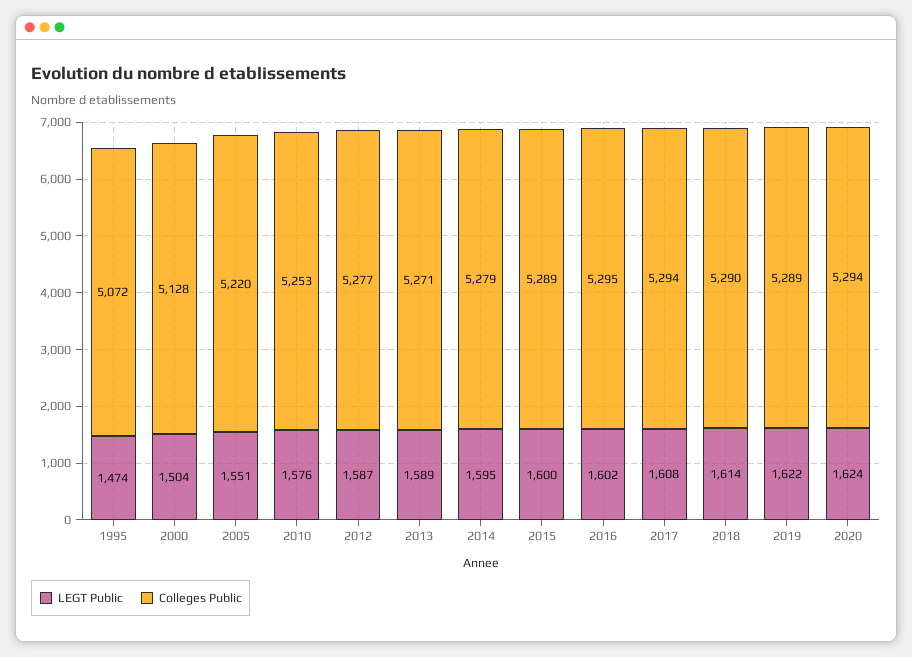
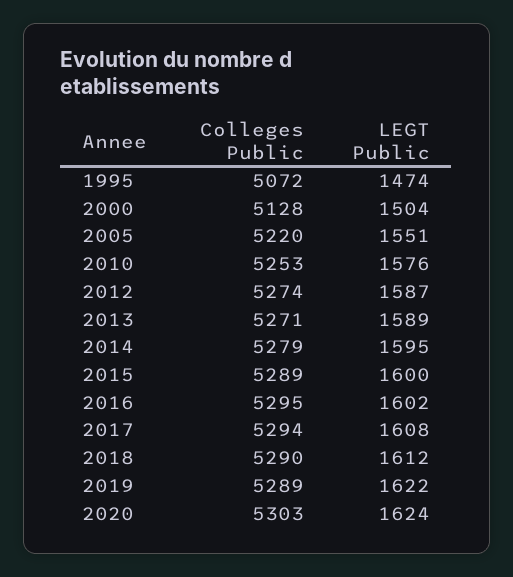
Colleges Public, 2012: 5277 -> 5274
LEGT Public, 2018: 1614 -> 1612
Colleges Public, 2020: 5294 -> 5303

